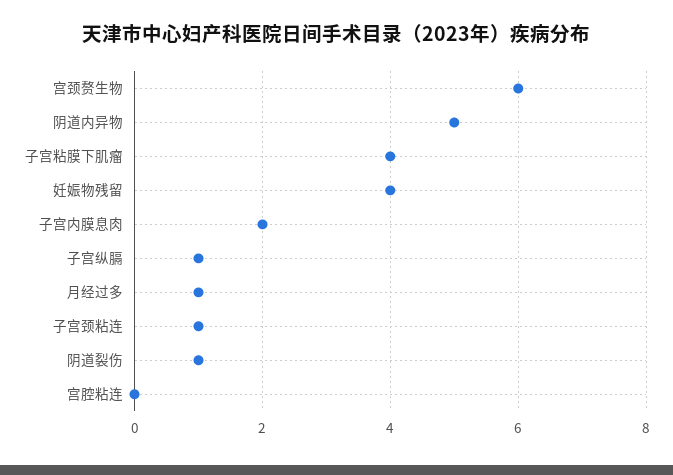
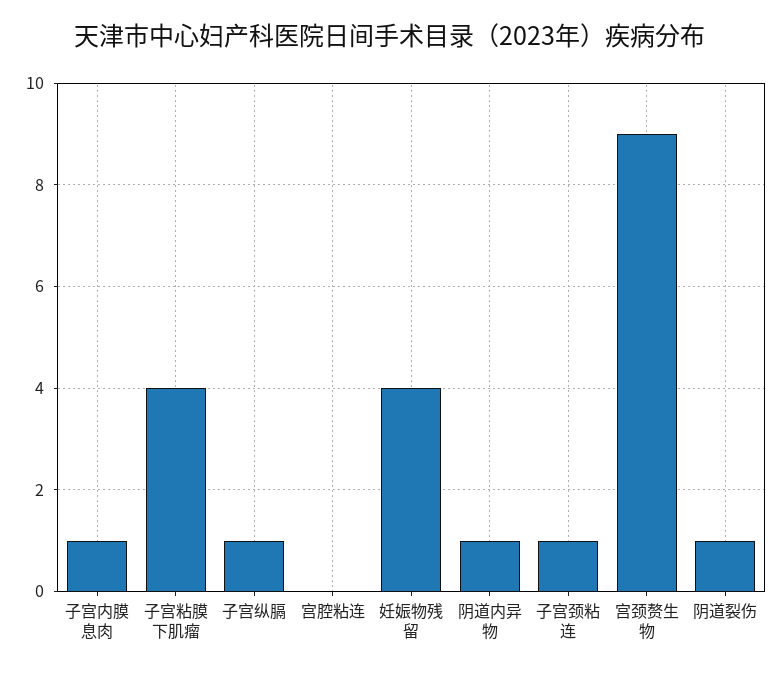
宫颈赘生物: 6 -> 9
阴道内异物: 5 -> 1
子宫内膜息肉: 2 -> 1
月经过多: 1 -> none

